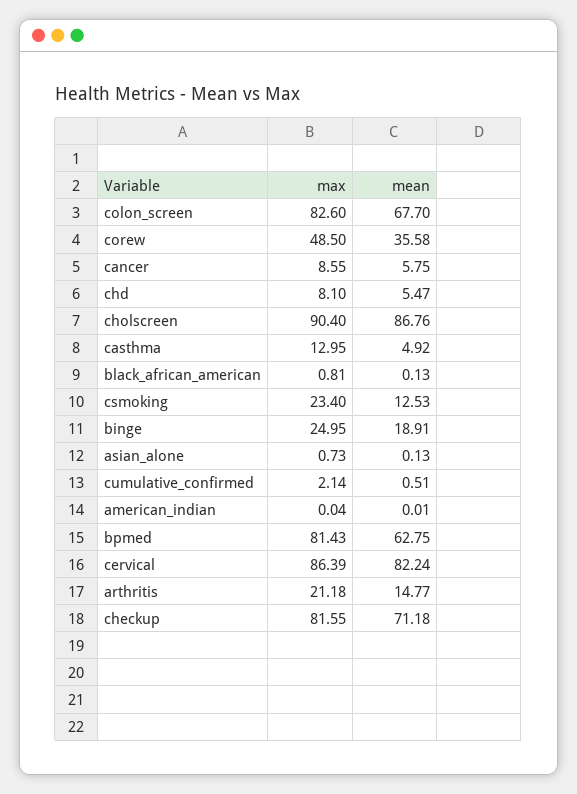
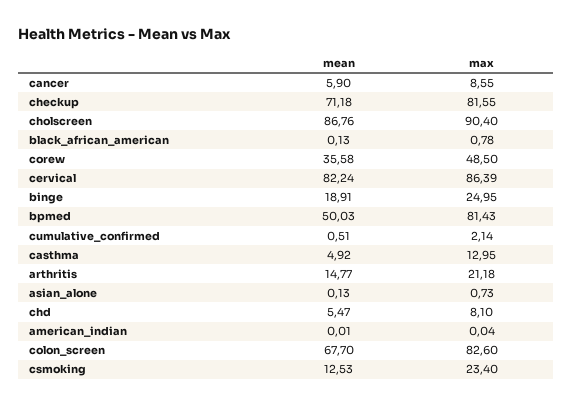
mean, cancer: 5.75 -> 5.9
max, black_african_american: 0.81 -> 0.78
mean, bpmed: 62.75 -> 50.03

